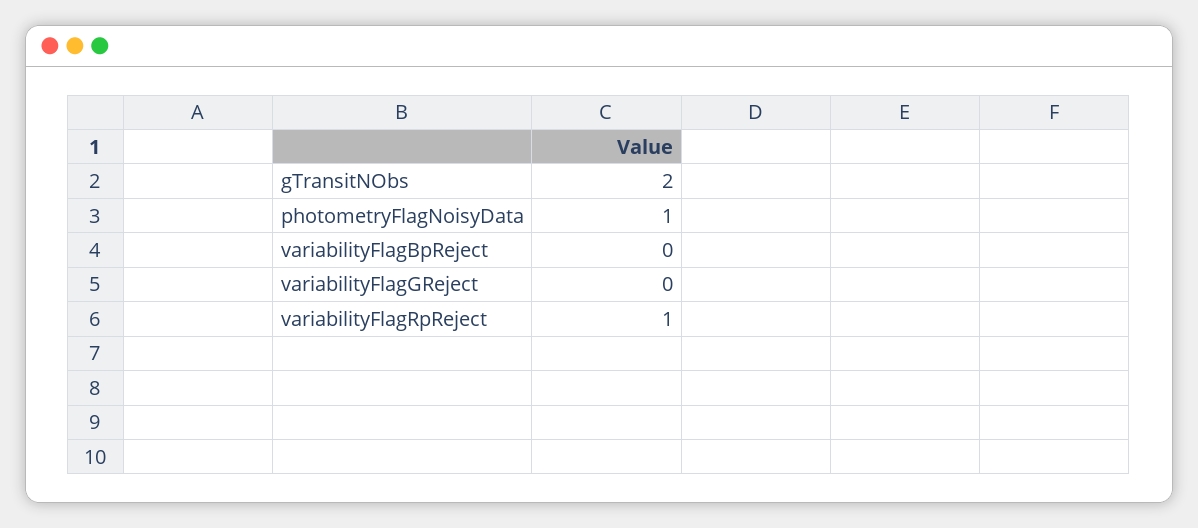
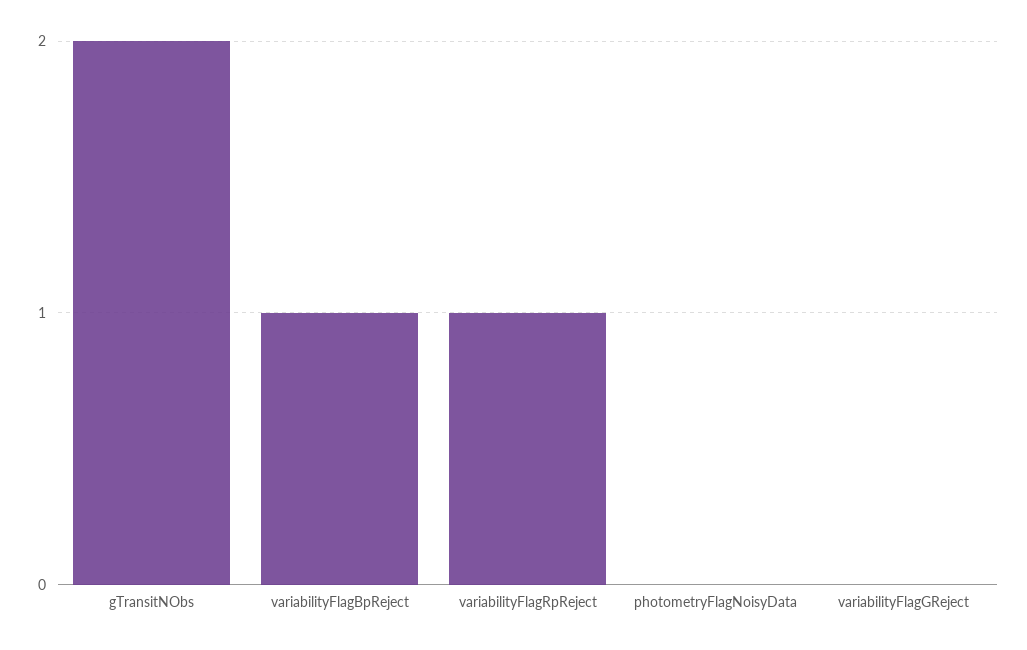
photometryFlagNoisyData: 1 -> 0
variabilityFlagBpReject: 0 -> 1

